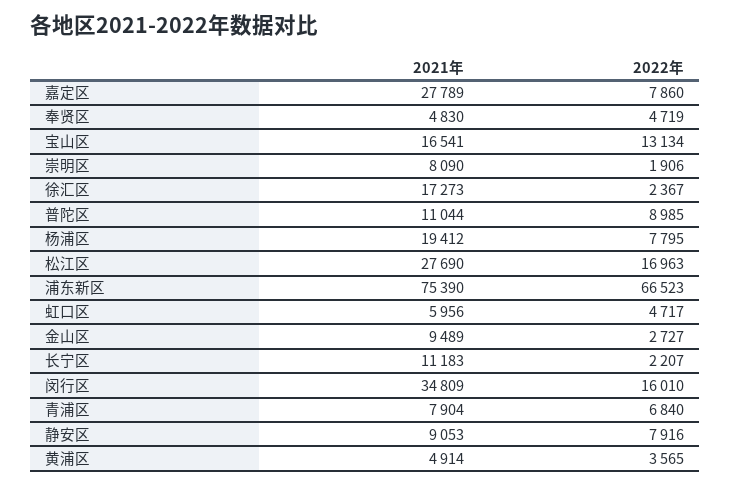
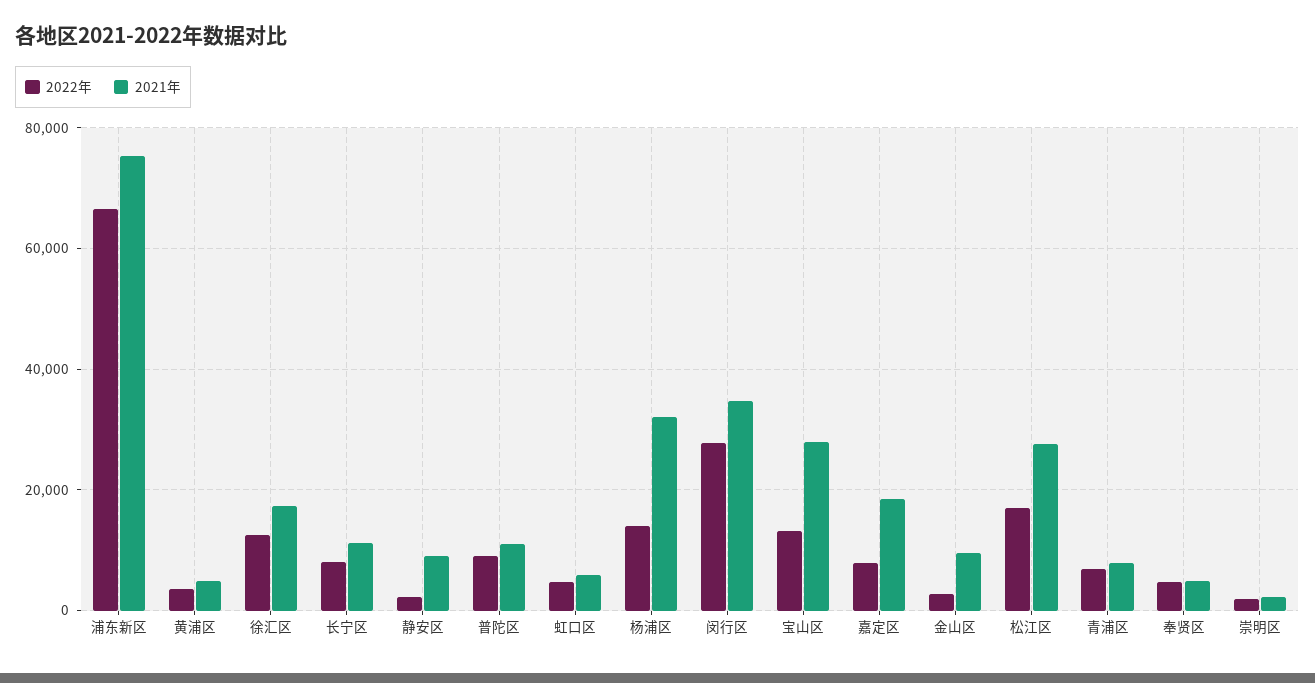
2021年, 嘉定区: 27789 -> 18000
2021年, 宝山区: 16541 -> 28000
2021年, 崇明区: 8090 -> 2000
2022年, 徐汇区: 2367 -> 12000
2021年, 杨浦区: 19412 -> 32000
2022年, 杨浦区: 7795 -> 14000
2022年, 长宁区: 2207 -> 8000
2022年, 闵行区: 16010 -> 28000
2022年, 静安区: 7916 -> 2000

